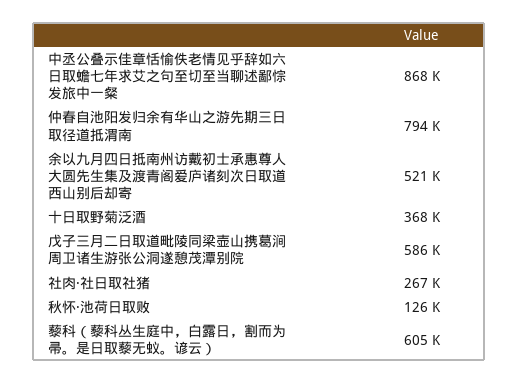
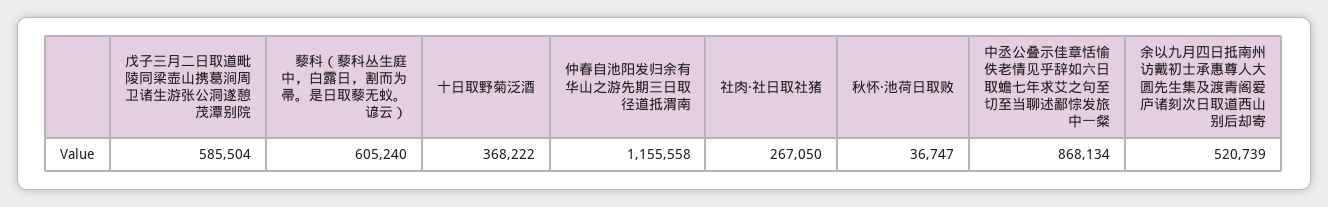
仲春自池阳发归余有华山之游先期三日取径道抵渭南: 794000 -> 1155558
秋怀·池荷日取败: 126000 -> 36747

